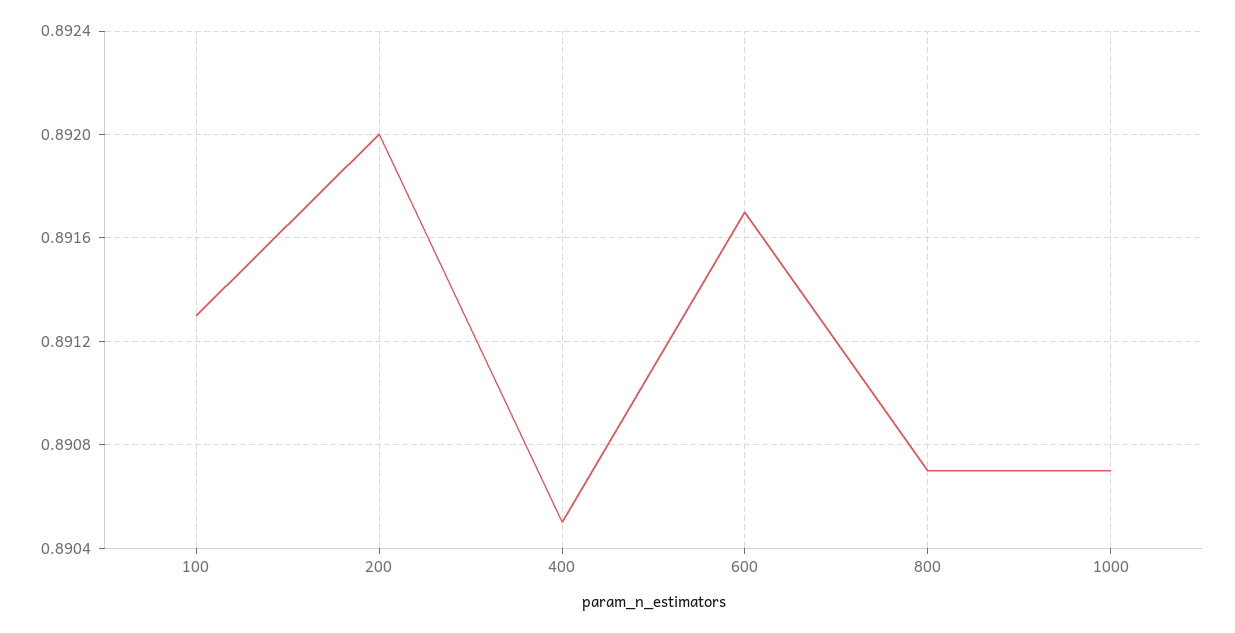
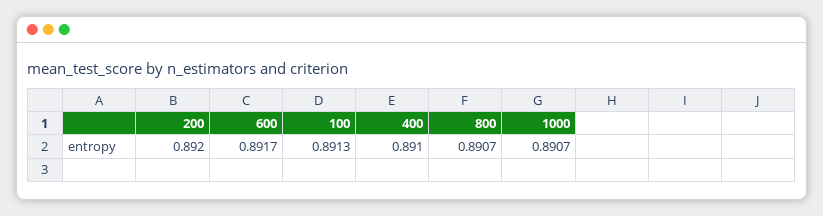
400: 0.8905 -> 0.891

